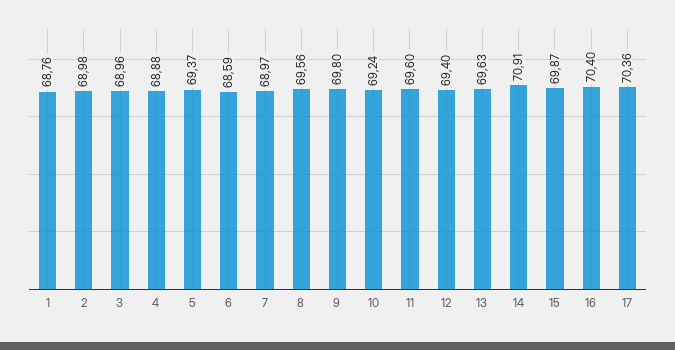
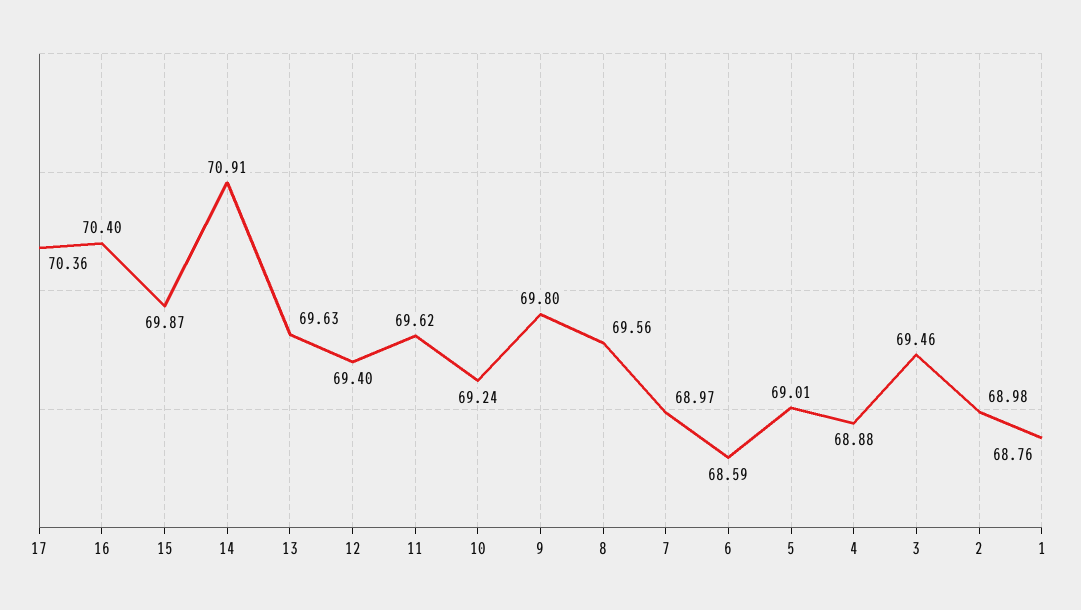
3: 68.96 -> 69.46
5: 69.37 -> 69.01
11: 69.6 -> 69.62

